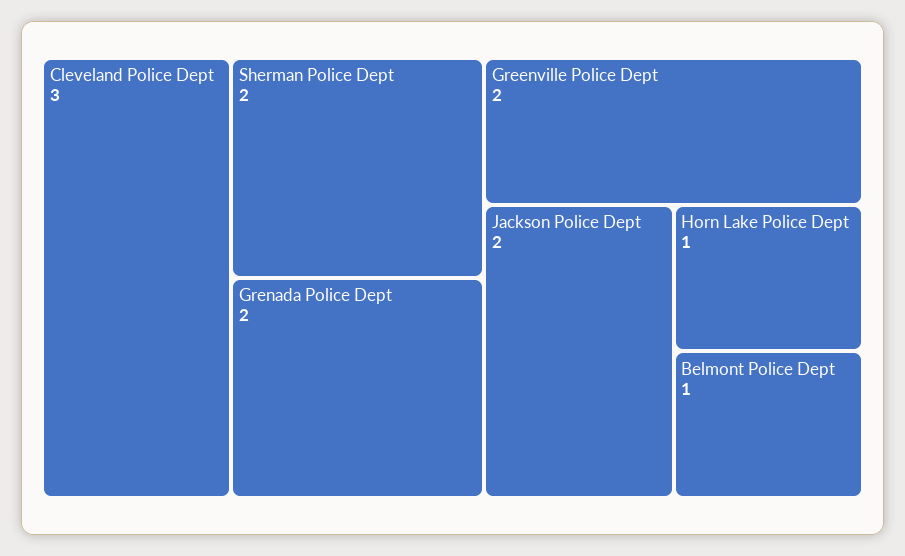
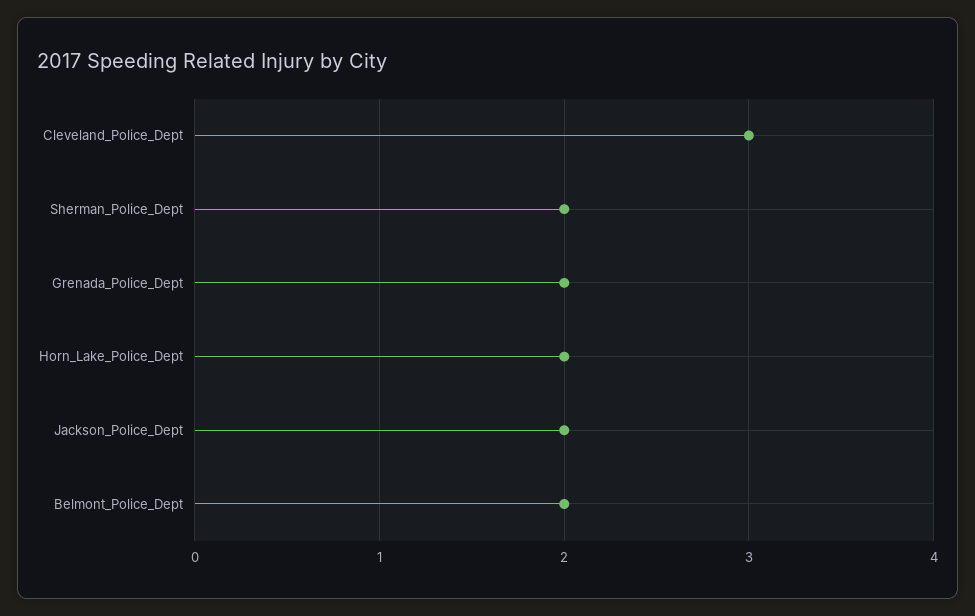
Greenville Police Dept: 2 -> none
Horn Lake Police Dept: 1 -> 2
Belmont Police Dept: 1 -> 2

